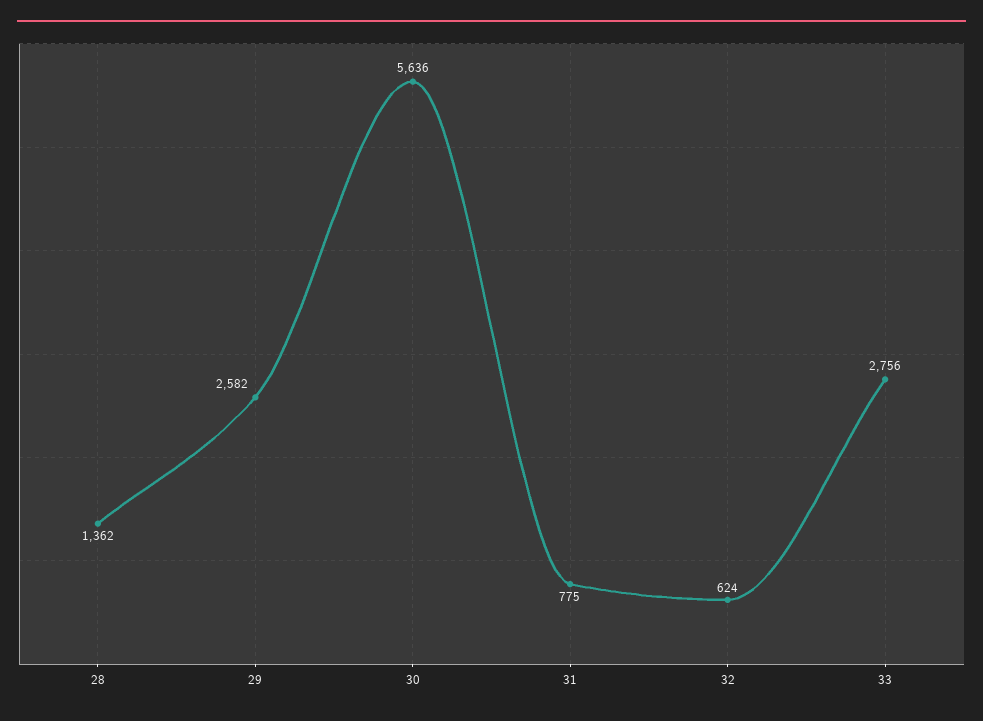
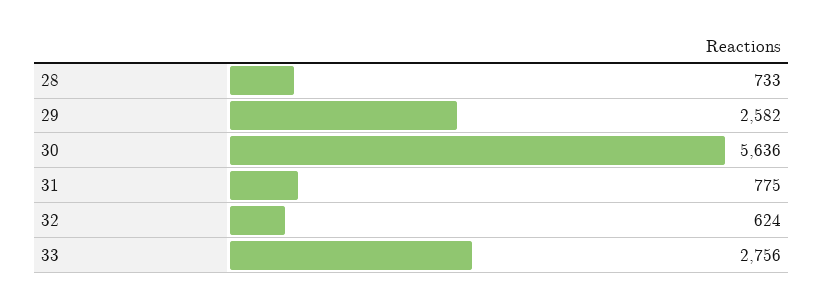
28: 1362 -> 733

